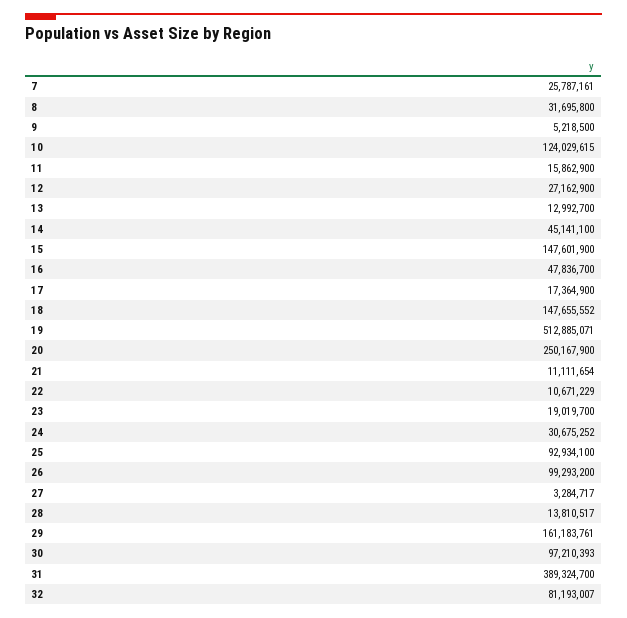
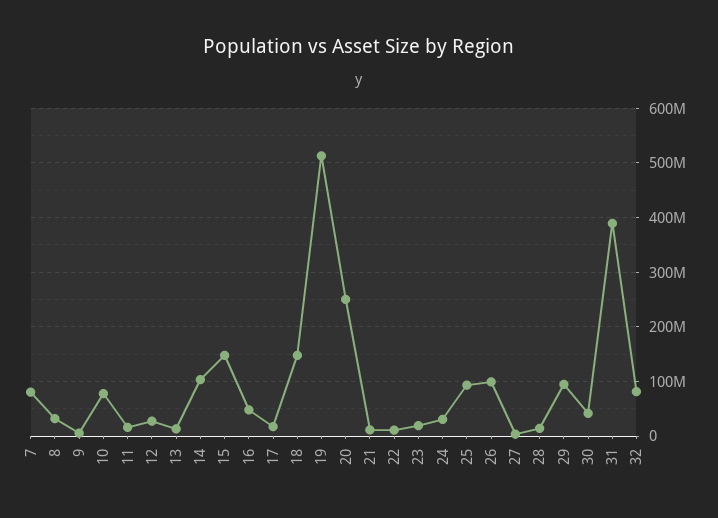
7: 25787161 -> 80000000
10: 124029615 -> 80000000
14: 45141100 -> 100000000
29: 161183761 -> 100000000
30: 97210393 -> 40000000

